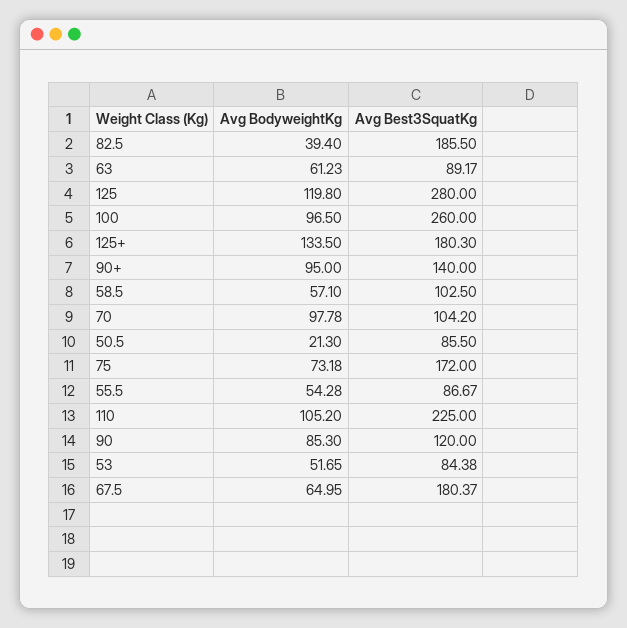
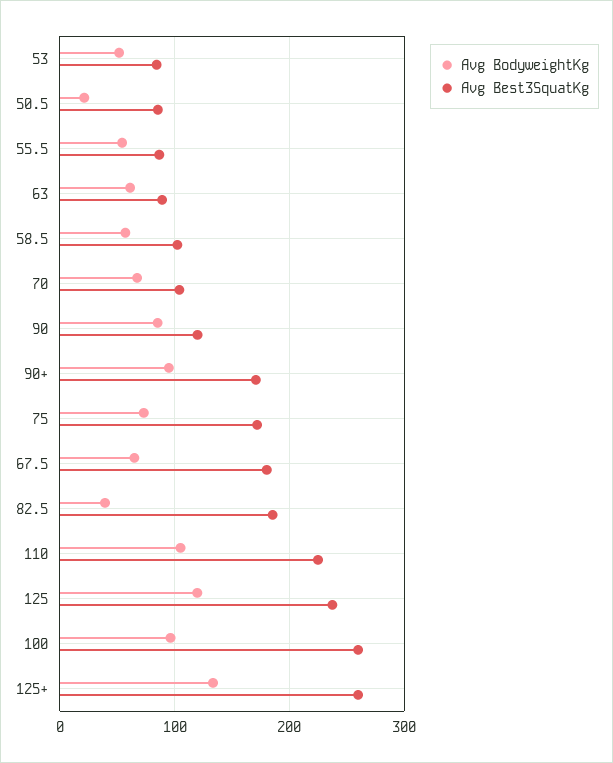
Avg Best3SquatKg, 125: 280 -> 240
Avg Best3SquatKg, 125+: 180.3 -> 260
Avg Best3SquatKg, 90+: 140 -> 170
Avg BodyweightKg, 70: 97.78 -> 70

